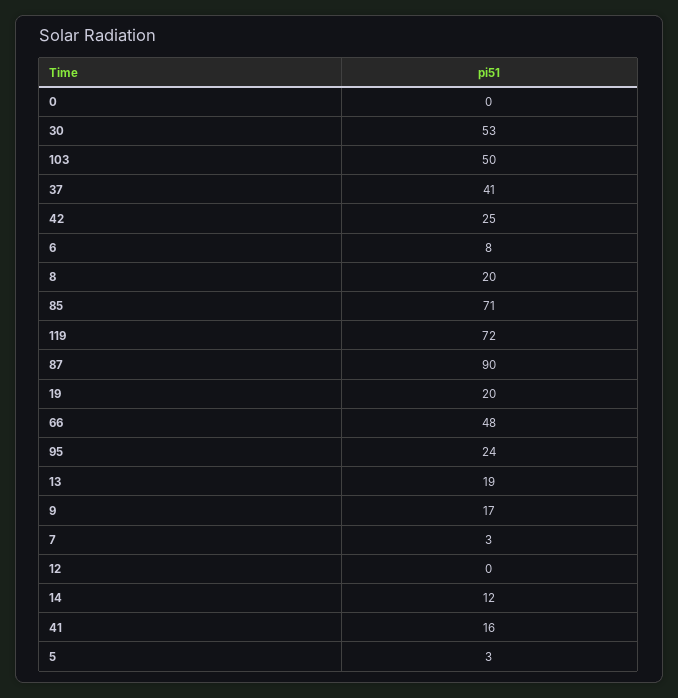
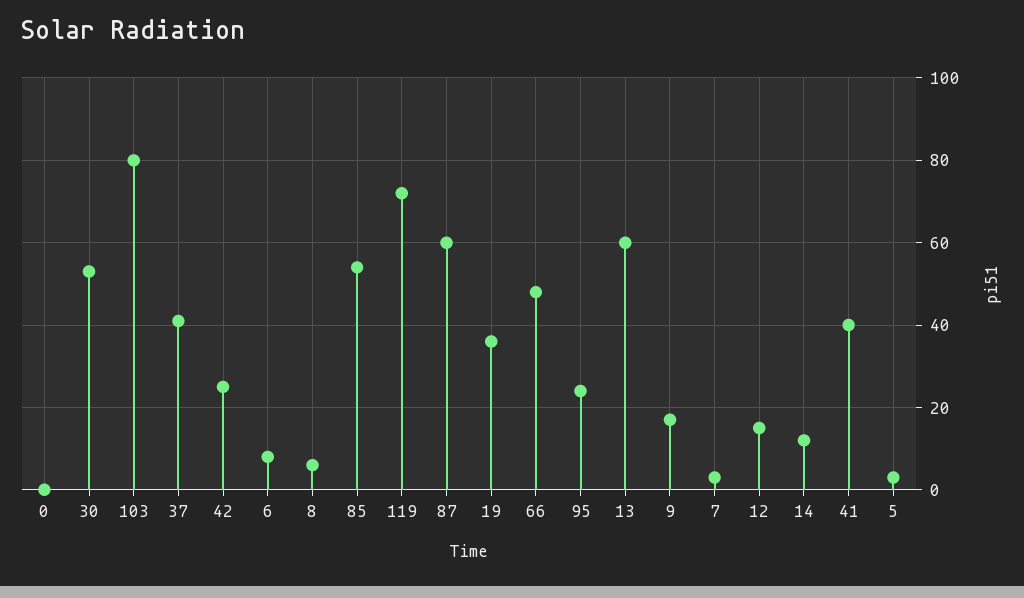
103: 50 -> 80
8: 20 -> 5
85: 71 -> 55
87: 90 -> 60
19: 20 -> 35
13: 19 -> 60
12: 0 -> 15
41: 16 -> 40

